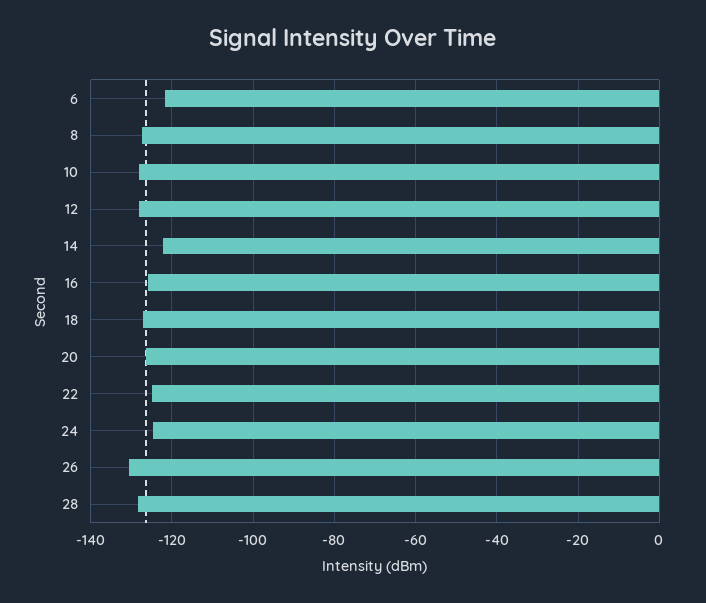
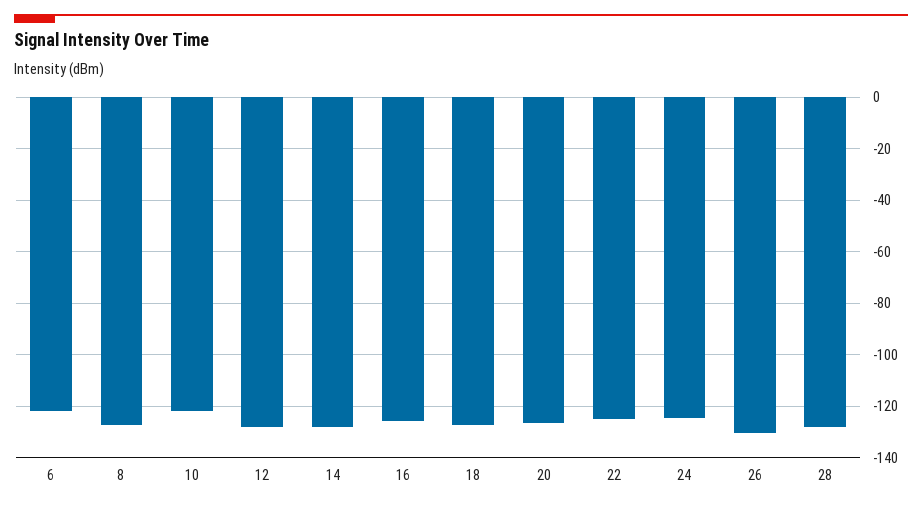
10: -128 -> -122.5
14: -122 -> -127.5

